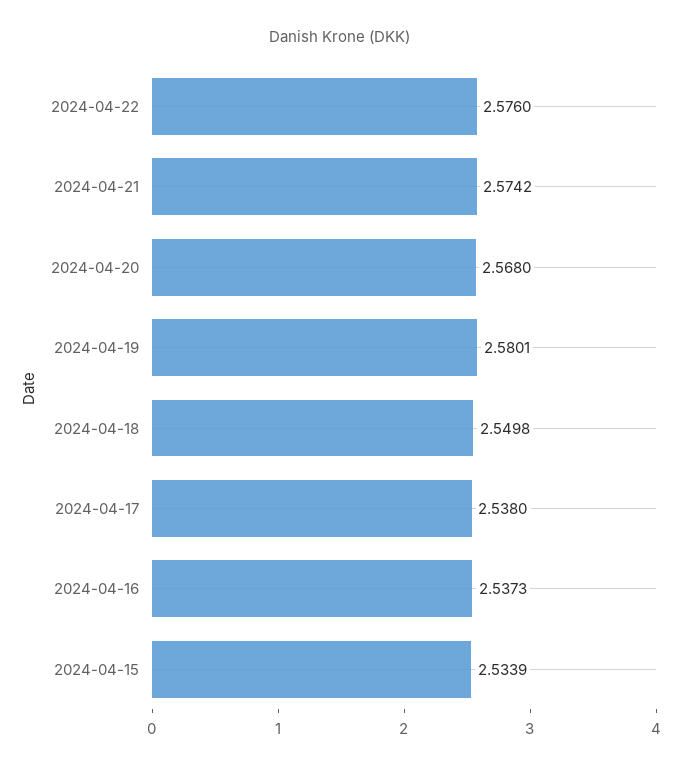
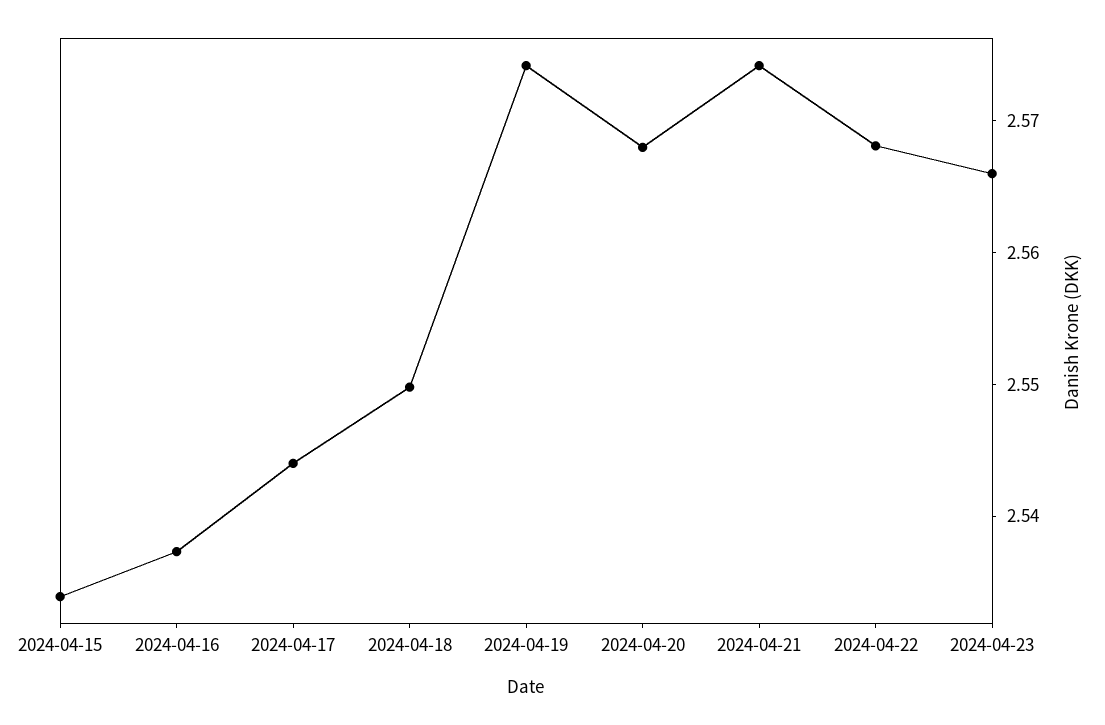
2024-04-22: 2.576 -> 2.568
2024-04-19: 2.5801 -> 2.574
2024-04-17: 2.538 -> 2.544
2024-04-23: none -> 2.566

